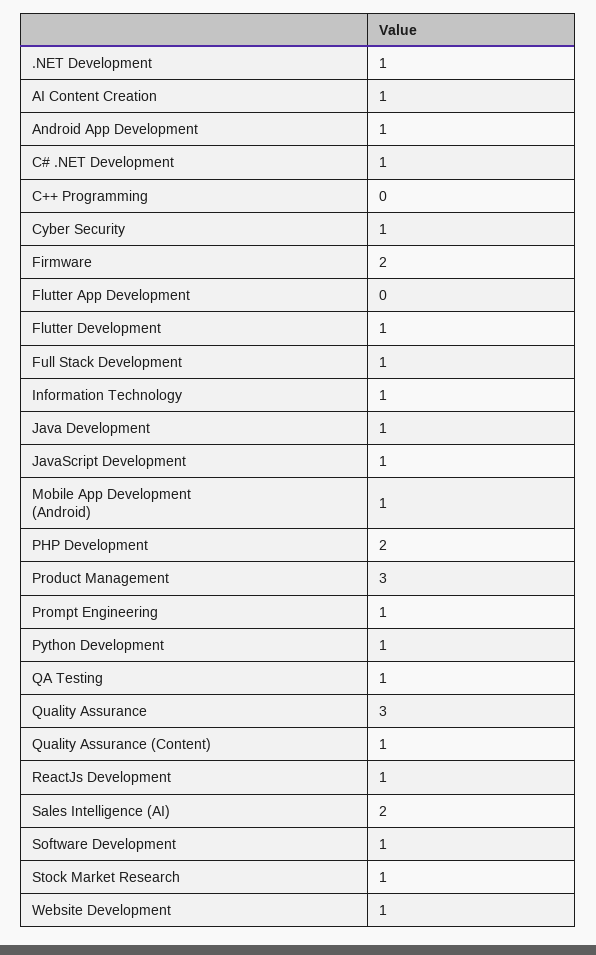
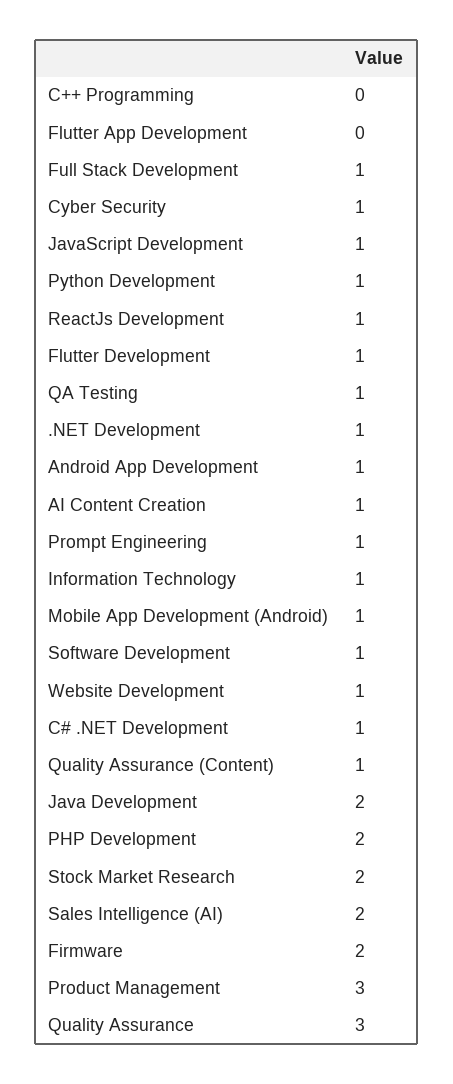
Java Development: 1 -> 2
Stock Market Research: 1 -> 2

